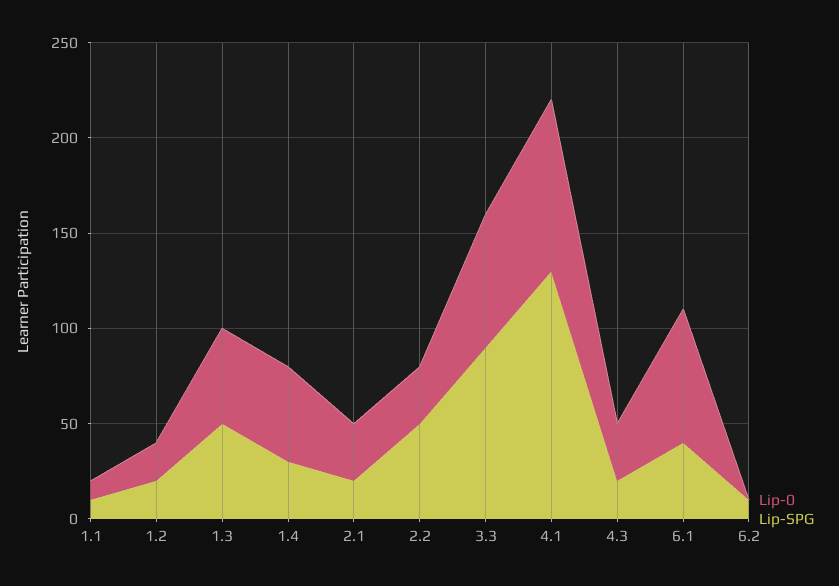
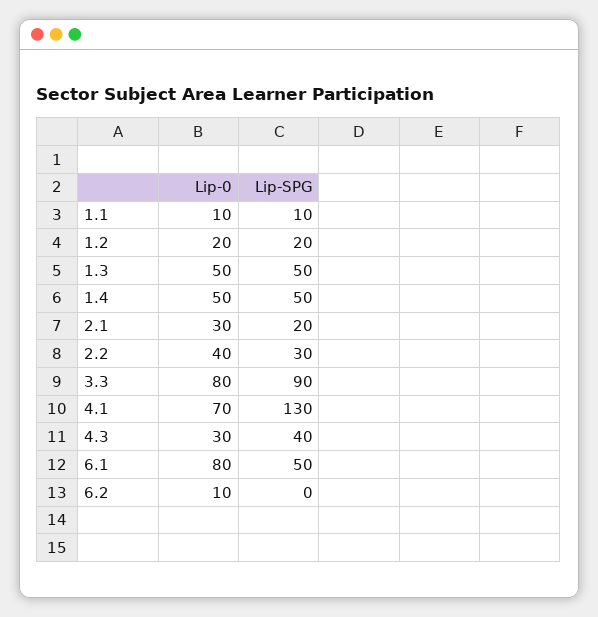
Lip-SPG, 1.4: 30 -> 50
Lip-0, 2.2: 30 -> 40
Lip-SPG, 2.2: 50 -> 30
Lip-0, 3.3: 70 -> 80
Lip-0, 4.1: 90 -> 70
Lip-SPG, 4.3: 20 -> 40
Lip-0, 6.1: 70 -> 80
Lip-SPG, 6.1: 40 -> 50
Lip-0, 6.2: 0 -> 10
Lip-SPG, 6.2: 10 -> 0

